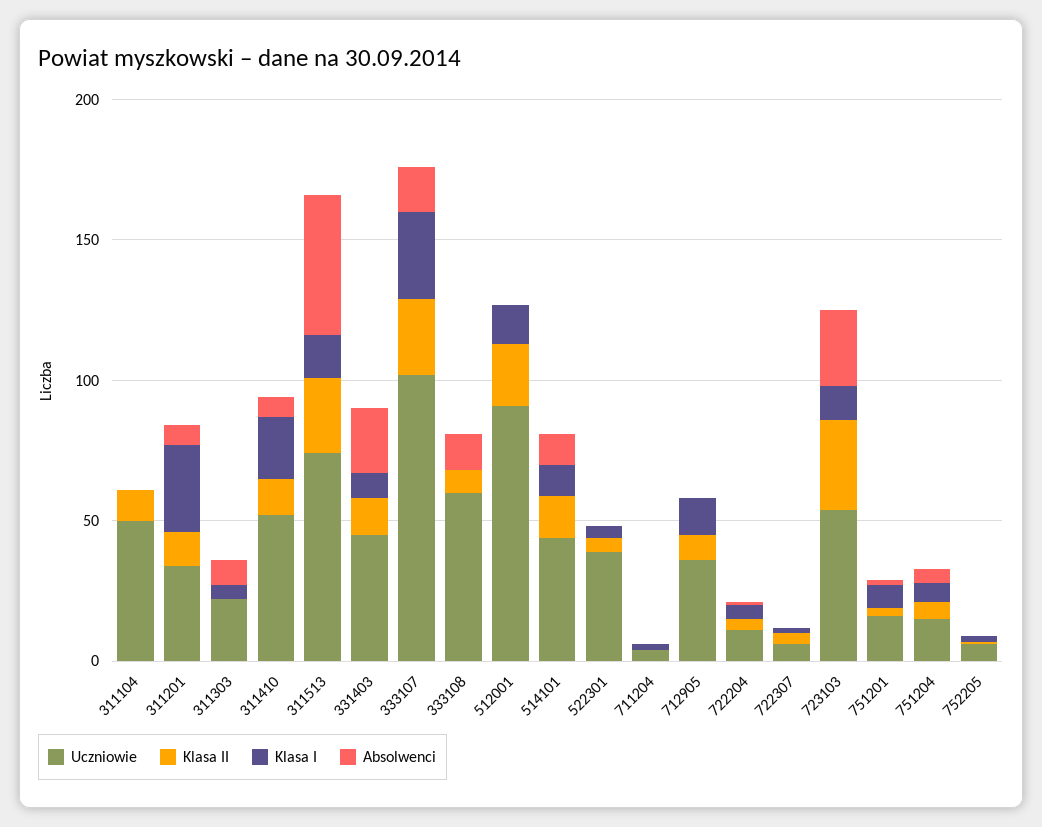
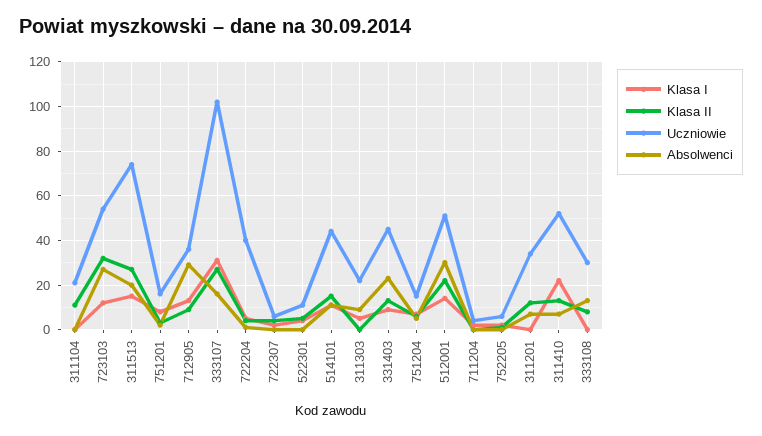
Uczniowie, 311104: 50 -> 20
Klasa I, 311201: 30 -> 0
Absolwenci, 311513: 50 -> 20
Uczniowie, 333108: 60 -> 30
Uczniowie, 512001: 90 -> 50
Absolwenci, 512001: 0 -> 30
Uczniowie, 522301: 40 -> 10
Absolwenci, 712905: 0 -> 30
Uczniowie, 722204: 10 -> 40

